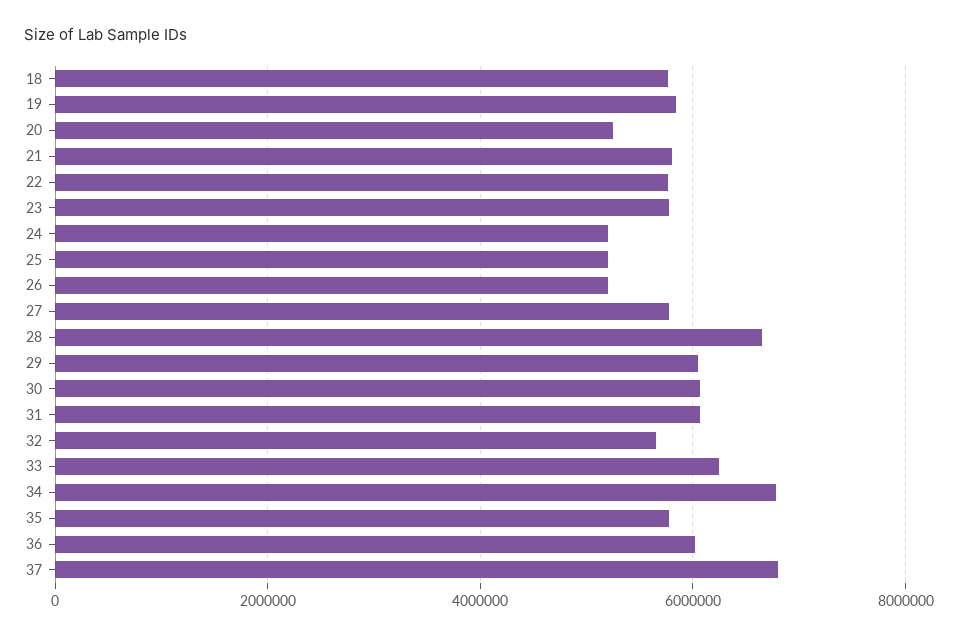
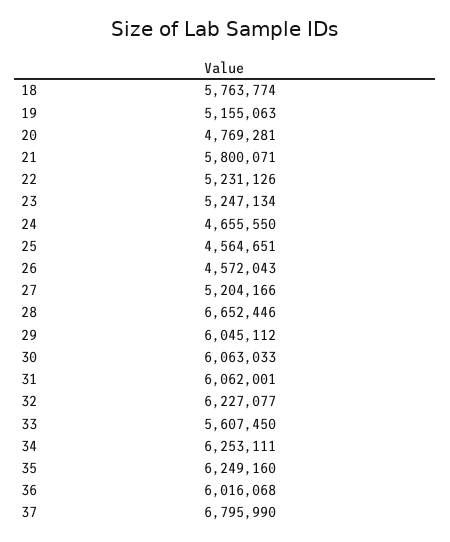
19: 5800000 -> 5155063
20: 5200000 -> 4769281
22: 5800000 -> 5231126
23: 5800000 -> 5247134
24: 5200000 -> 4655550
25: 5200000 -> 4564651
26: 5200000 -> 4572043
27: 5800000 -> 5204166
32: 5600000 -> 6227077
33: 6200000 -> 5607450
34: 6800000 -> 6253111
35: 5800000 -> 6249160

